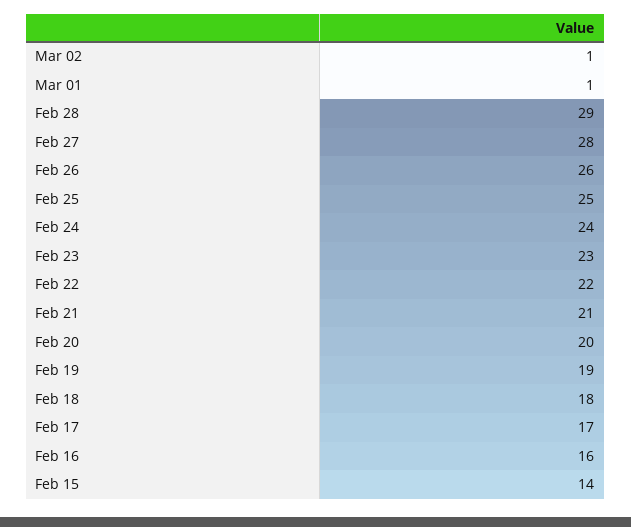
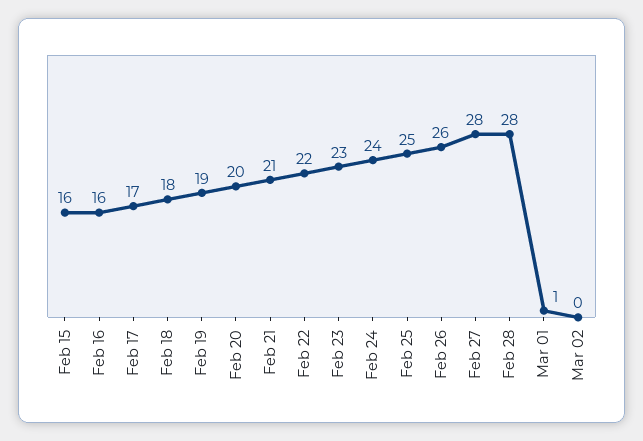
Mar 02: 1 -> 0
Feb 28: 29 -> 28
Feb 15: 14 -> 16

